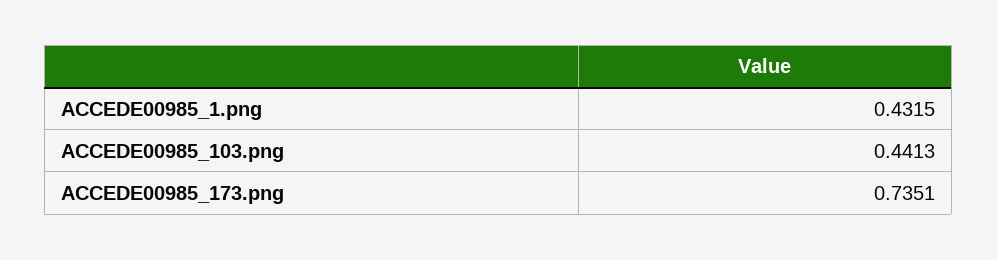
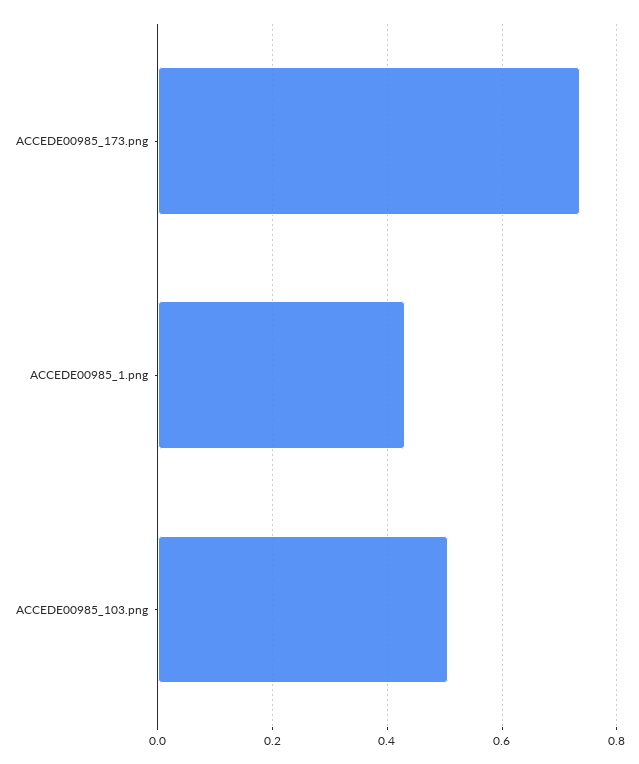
ACCEDE00985_103.png: 0.4413 -> 0.5

